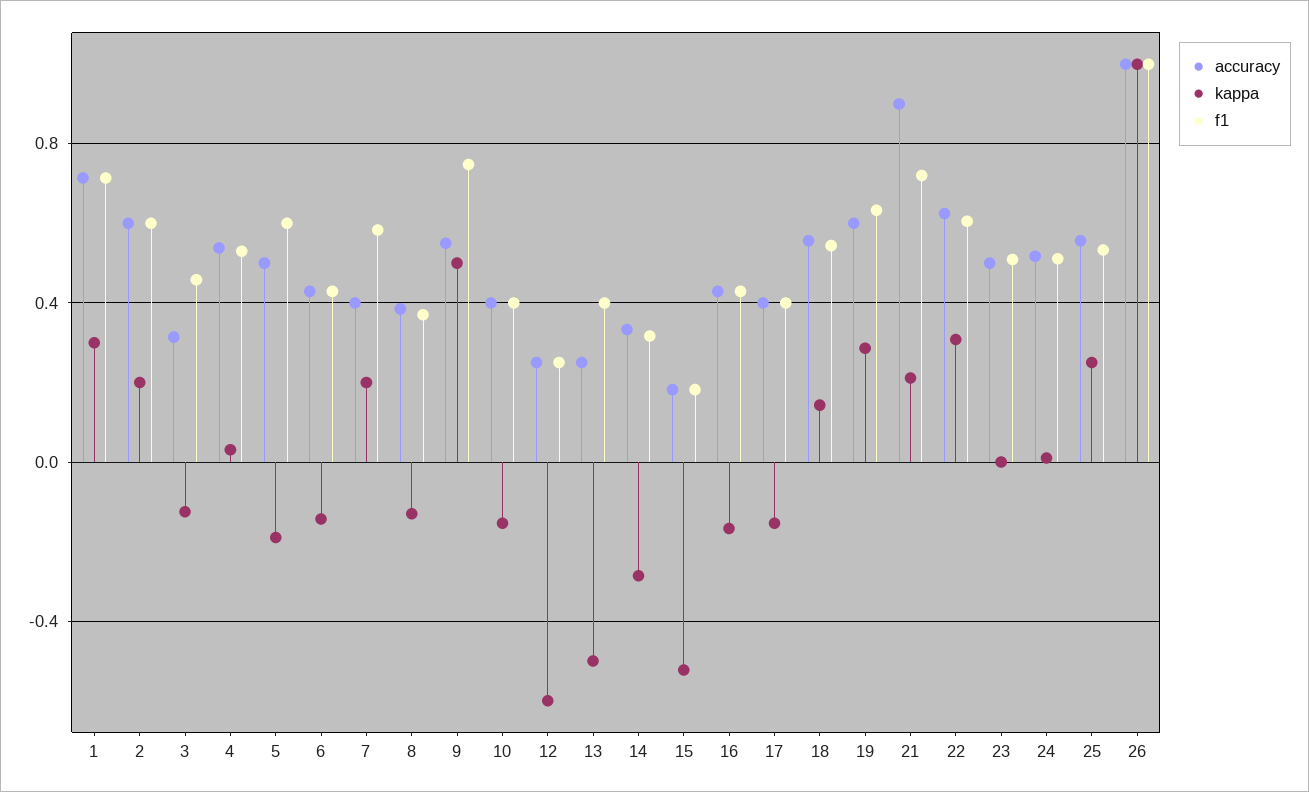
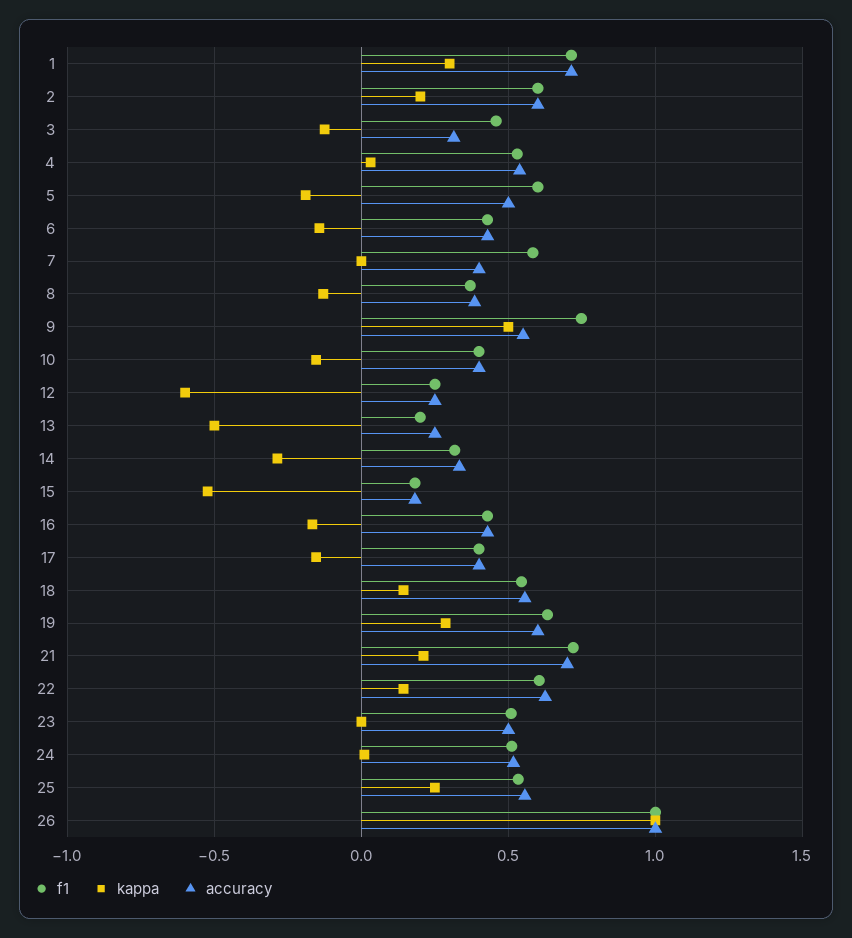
kappa, 7: 0.2 -> 0
f1, 13: 0.4 -> 0.2
accuracy, 21: 0.9 -> 0.7
kappa, 22: 0.3 -> 0.15

